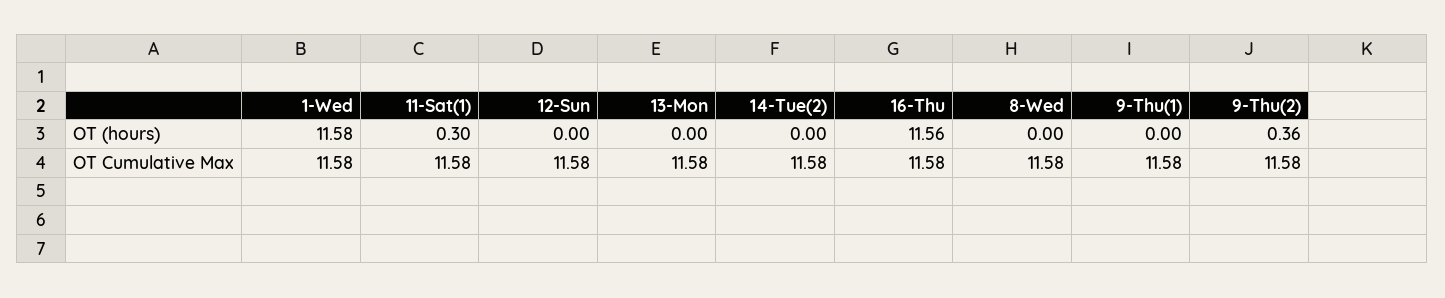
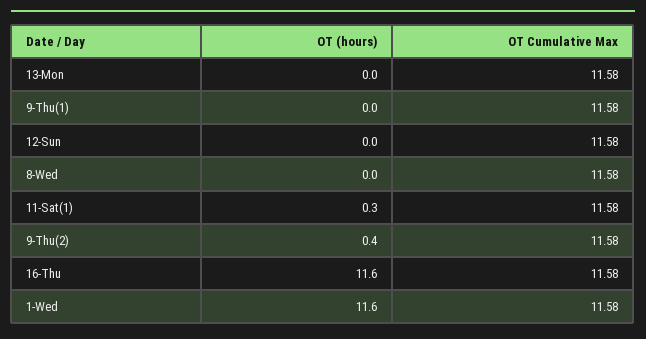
14-Tue(2), OT (hours): 0 -> none
14-Tue(2), OT Cumulative Max: 11.58 -> none

